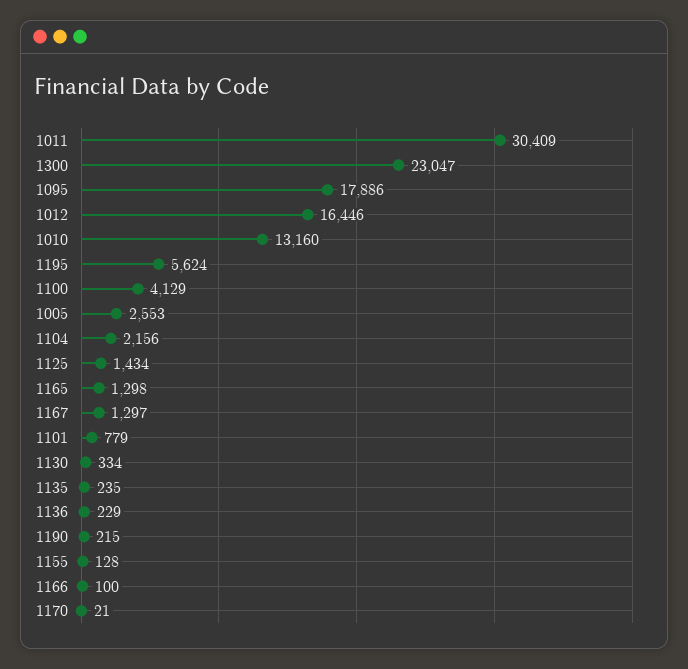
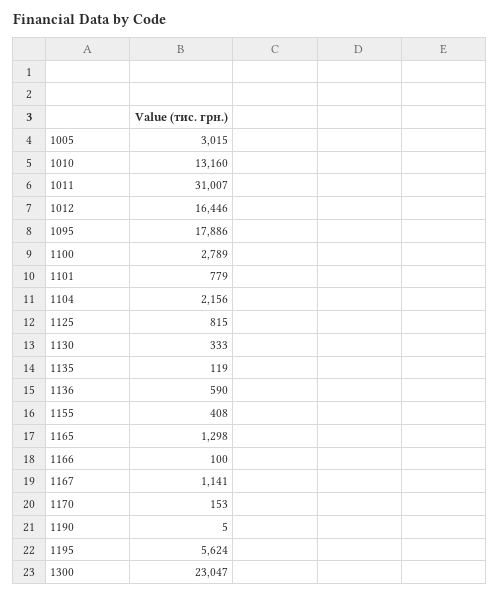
1011: 30409 -> 31007
1100: 4129 -> 2789
1005: 2553 -> 3015
1125: 1434 -> 815
1167: 1297 -> 1141
1130: 334 -> 333
1135: 235 -> 119
1136: 229 -> 590
1190: 215 -> 5
1155: 128 -> 408
1170: 21 -> 153

